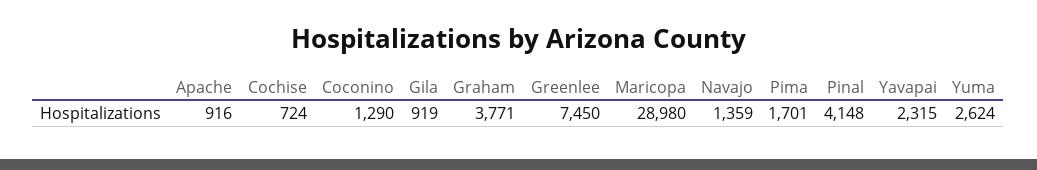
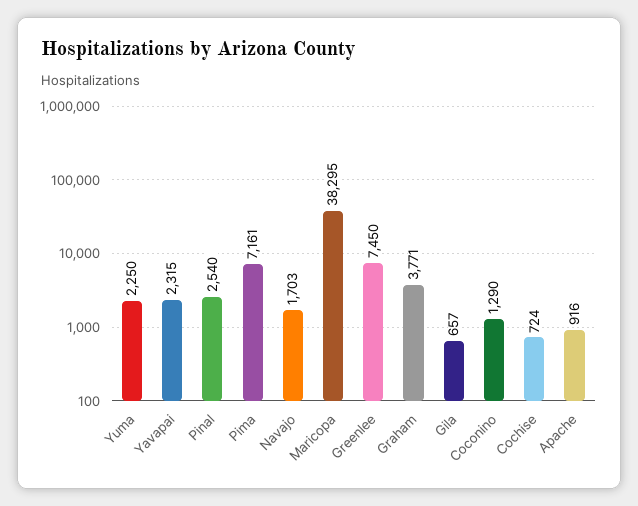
Gila: 919 -> 657
Maricopa: 28980 -> 38295
Navajo: 1359 -> 1703
Pima: 1701 -> 7161
Pinal: 4148 -> 2540
Yuma: 2624 -> 2250

